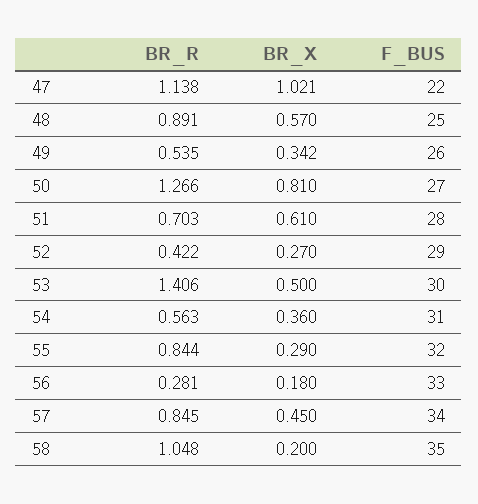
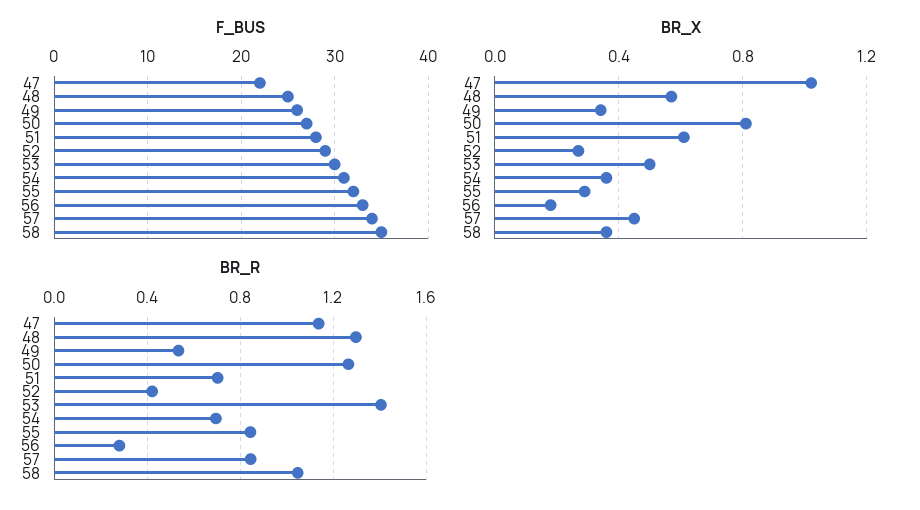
BR_R, 48: 0.891 -> 1.3
BR_R, 54: 0.563 -> 0.7
BR_X, 58: 0.2 -> 0.35

